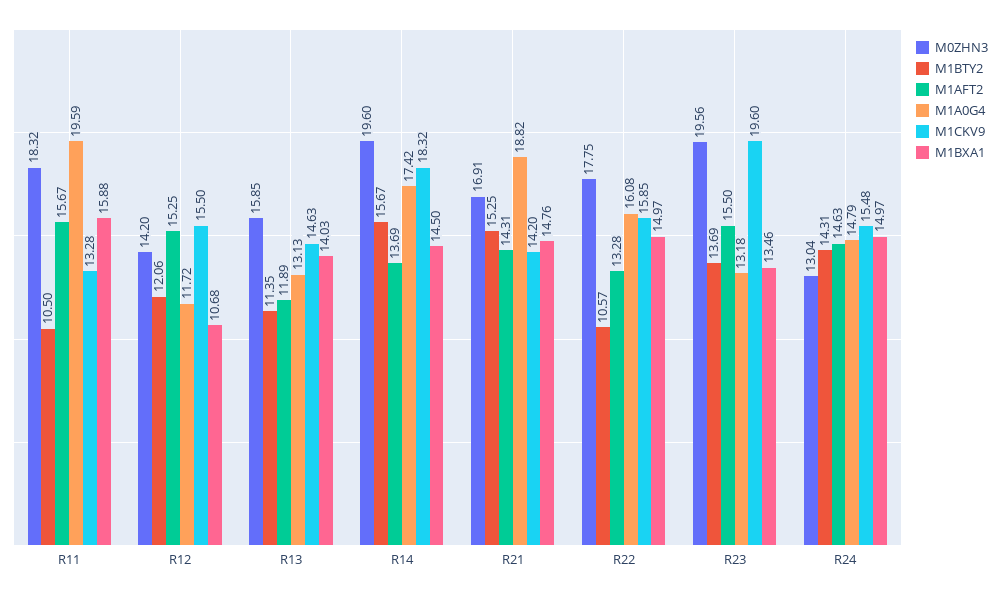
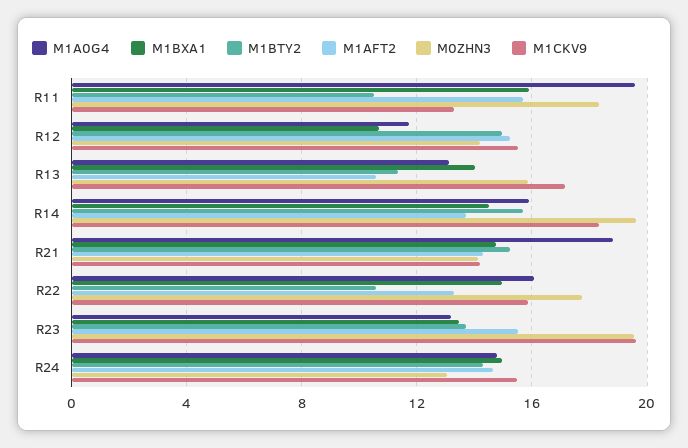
M1BTY2, R12: 12.06 -> 15
M1AFT2, R13: 11.89 -> 10.5
M1CKV9, R13: 14.63 -> 17
M1A0G4, R14: 17.42 -> 16
M0ZHN3, R21: 16.91 -> 14

